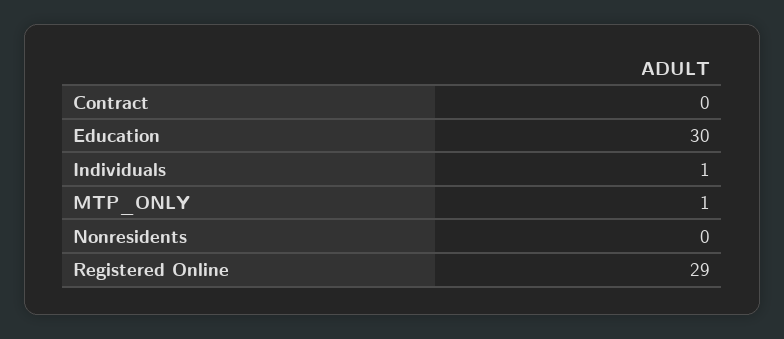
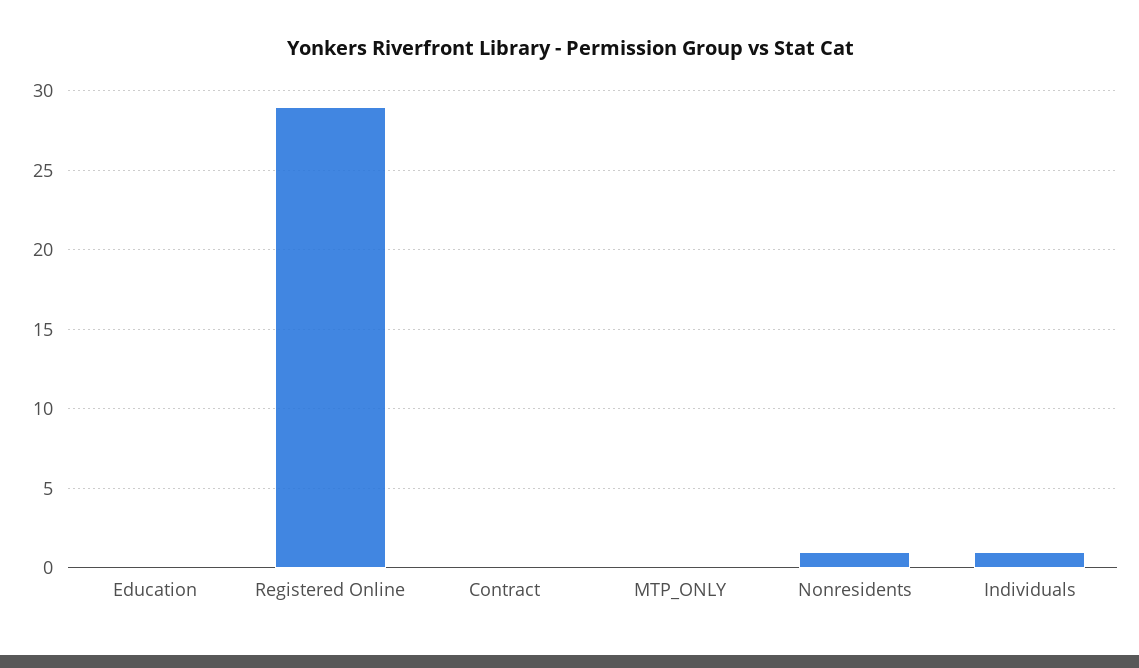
Education: 30 -> 0
MTP_ONLY: 1 -> 0
Nonresidents: 0 -> 1

